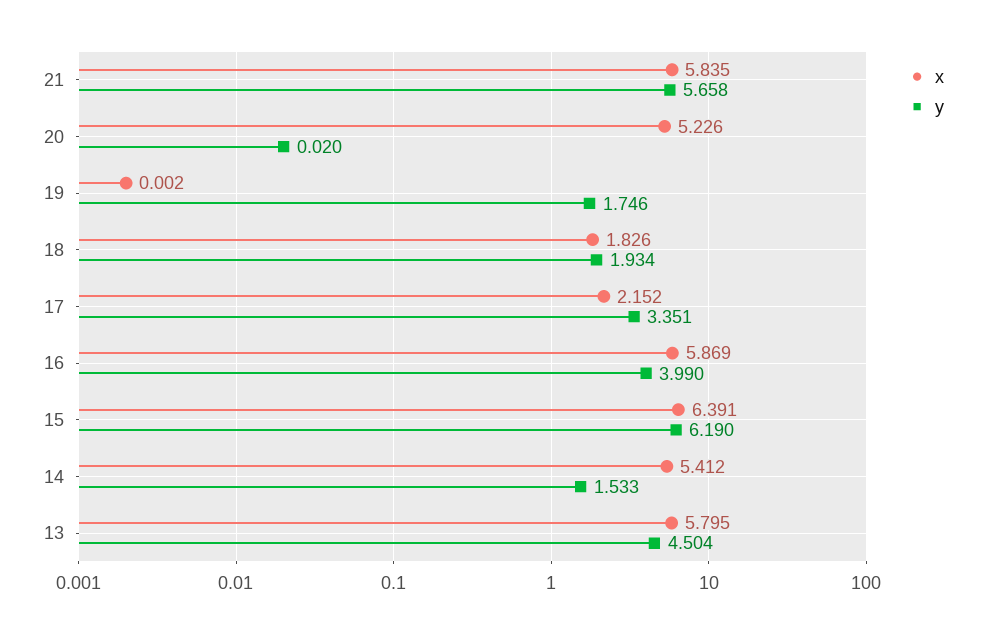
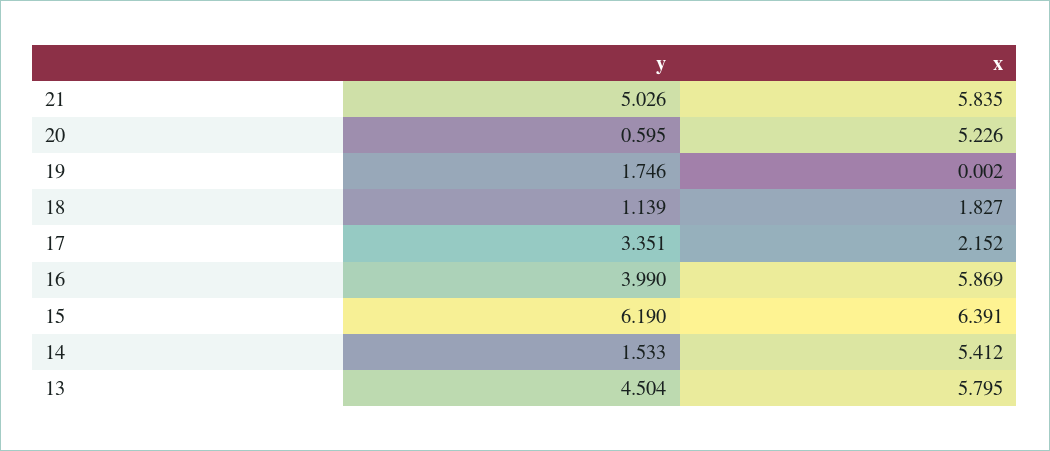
y, 21: 5.658 -> 5.026
y, 20: 0.02 -> 0.595
x, 18: 1.826 -> 1.827
y, 18: 1.934 -> 1.139

